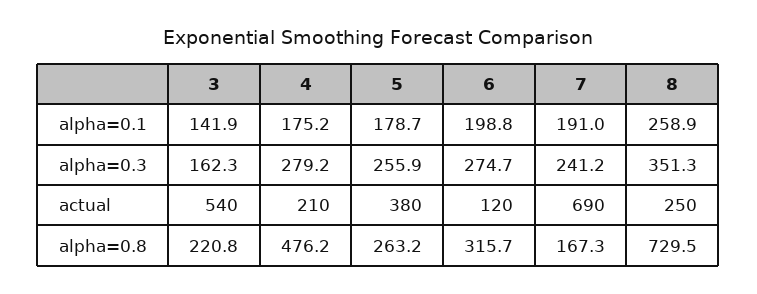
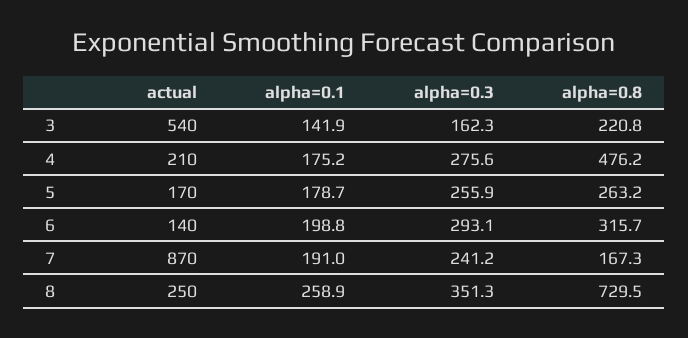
4, alpha=0.3: 279.2 -> 275.6
6, alpha=0.3: 274.7 -> 293.1
5, actual: 380 -> 170
6, actual: 120 -> 140
7, actual: 690 -> 870

